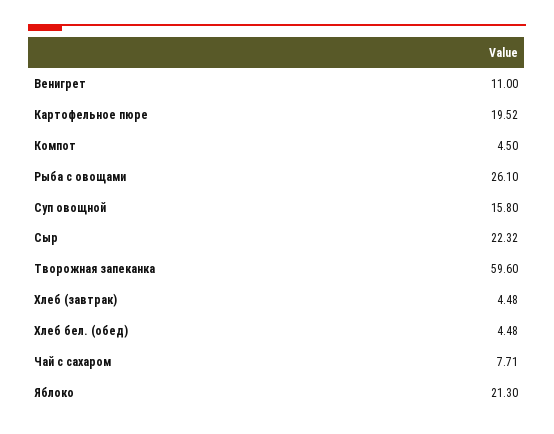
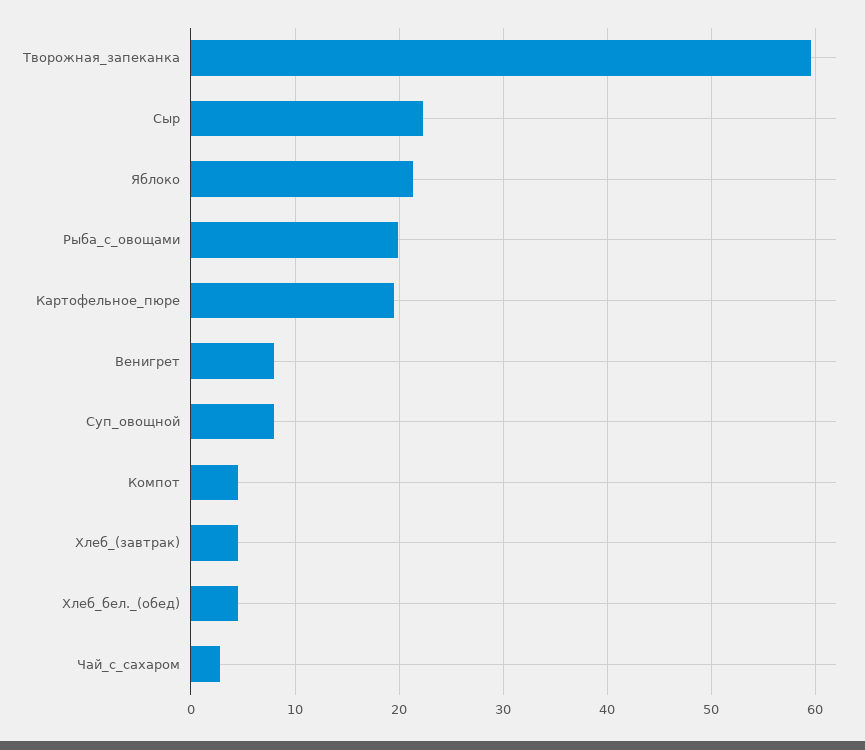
Венигрет: 11 -> 8
Рыба с овощами: 26.1 -> 20
Суп овощной: 15.8 -> 8
Чай с сахаром: 7.71 -> 3

